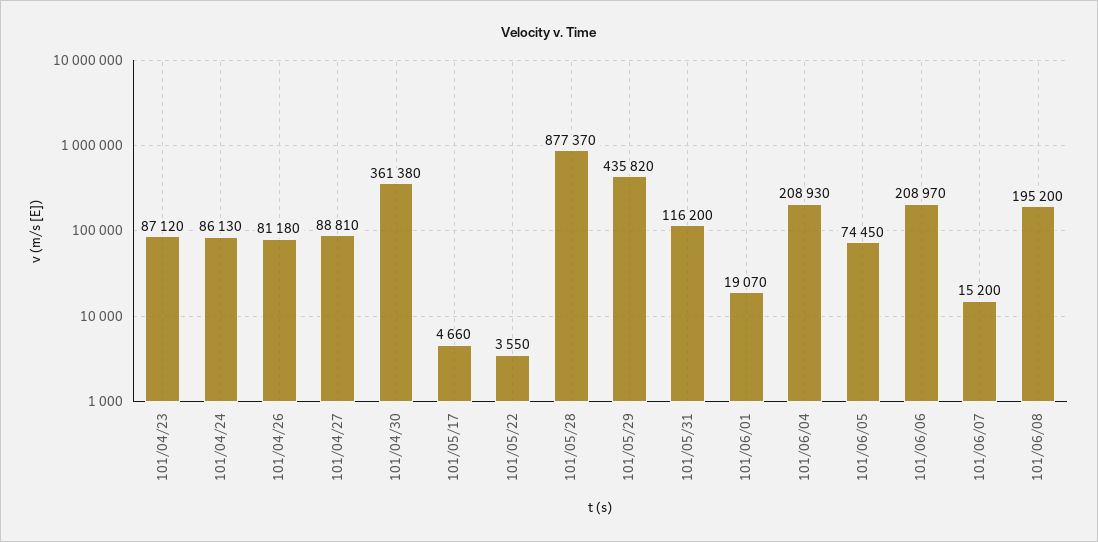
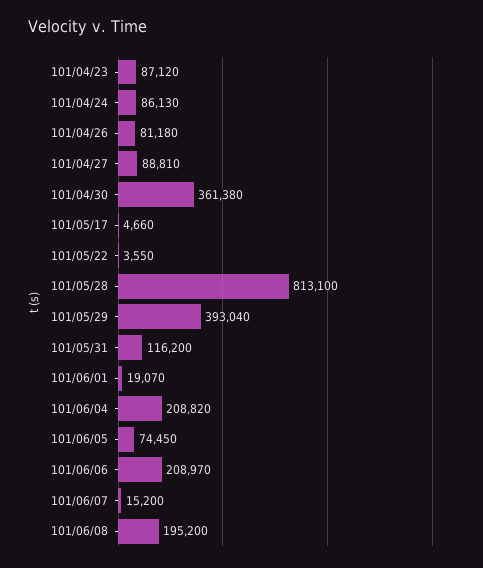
101/05/28: 877370 -> 813100
101/05/29: 435820 -> 393040
101/06/04: 208930 -> 208820

